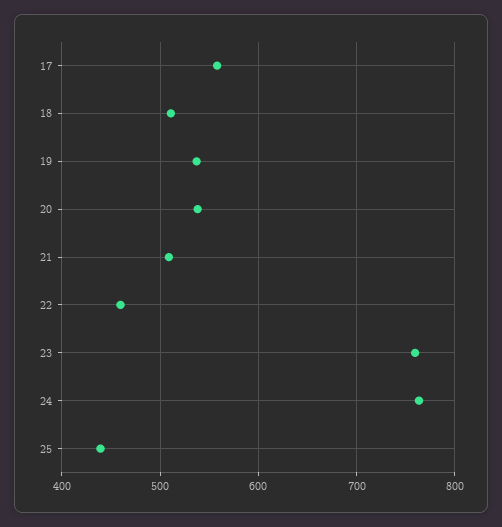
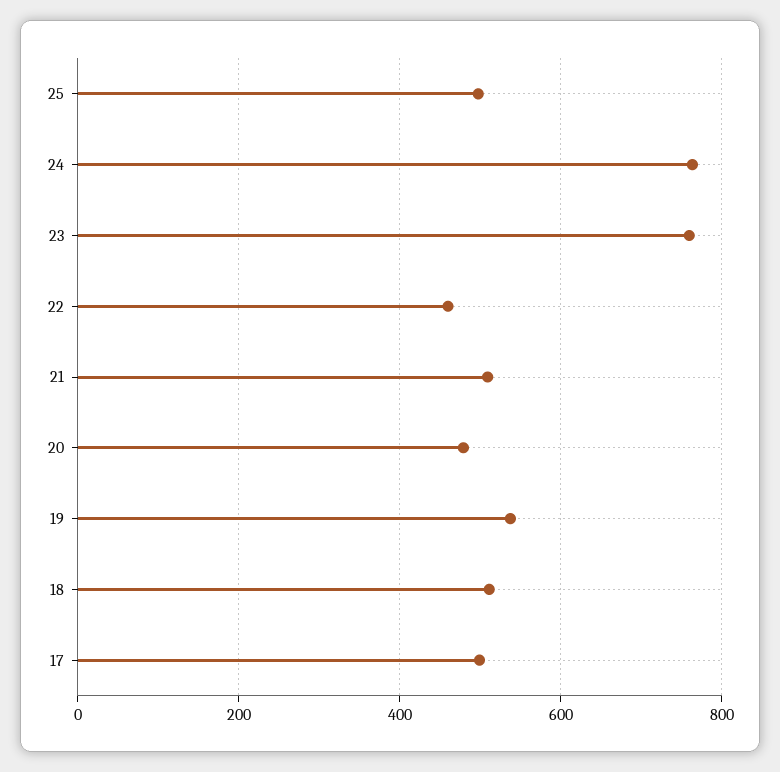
17: 560 -> 500
20: 540 -> 480
25: 440 -> 500

